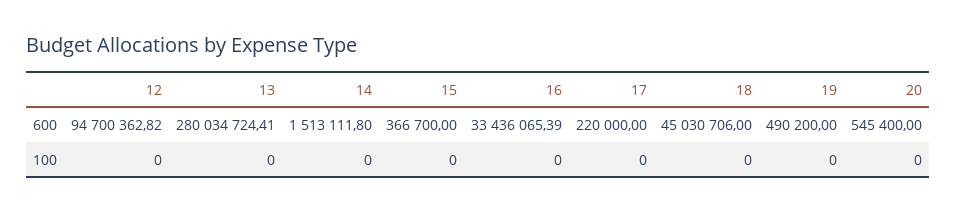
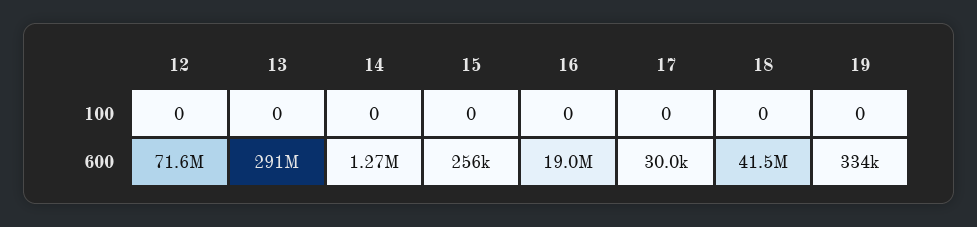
12, 600: 94700362.82 -> 71600000
13, 600: 280034724.41 -> 291000000
14, 600: 1513111.8 -> 1270000
15, 600: 366700 -> 256000
16, 600: 33436065.39 -> 19000000
17, 600: 220000 -> 30000
18, 600: 45030706 -> 41500000
19, 600: 490200 -> 334000
20, 600: 545400 -> none
20, 100: 0 -> none

